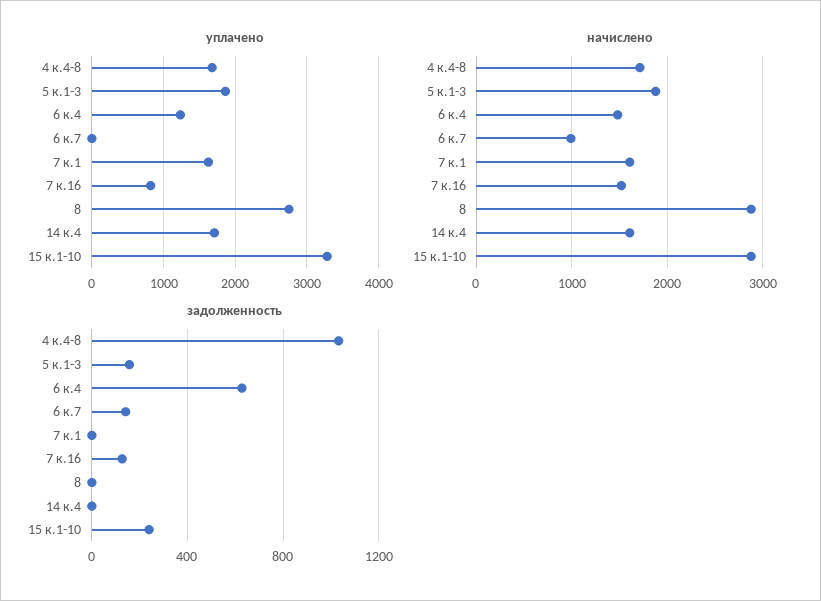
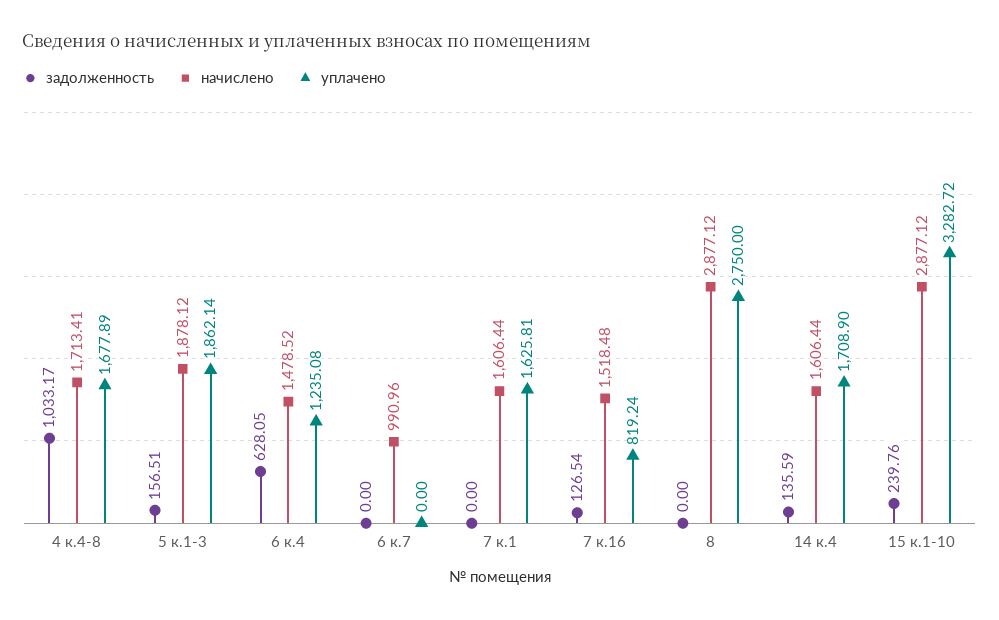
задолженность, 6 к.7: 150 -> 0
задолженность, 14 к.4: 0 -> 135.59

